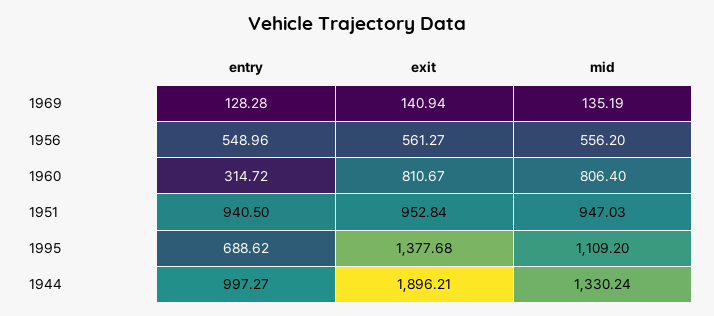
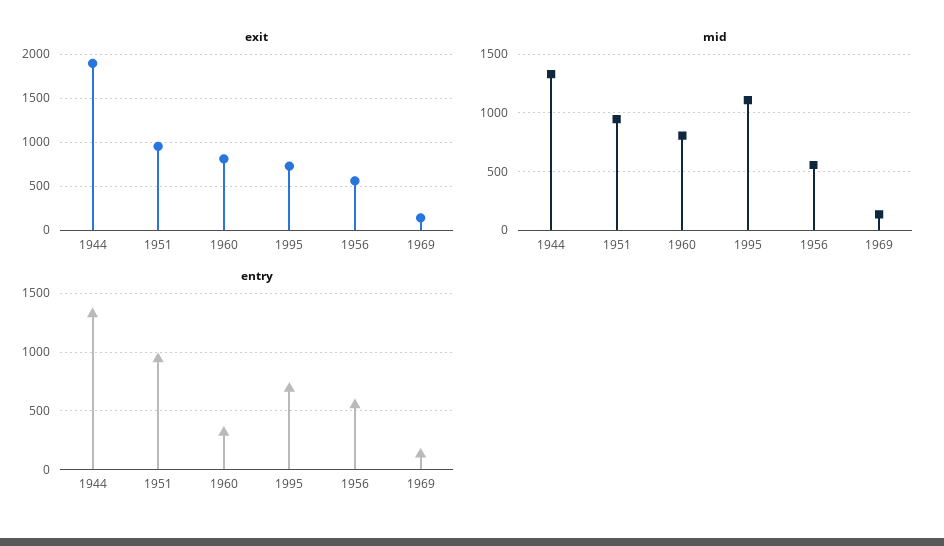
exit, 1995: 1377.68 -> 700
entry, 1944: 997.27 -> 1300

